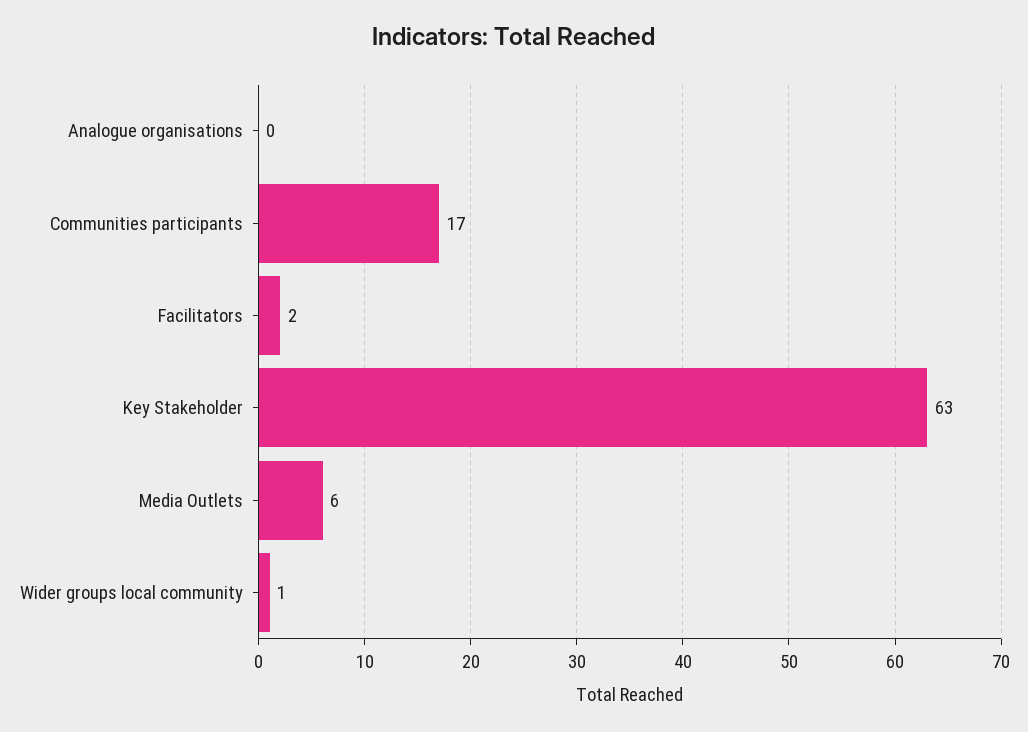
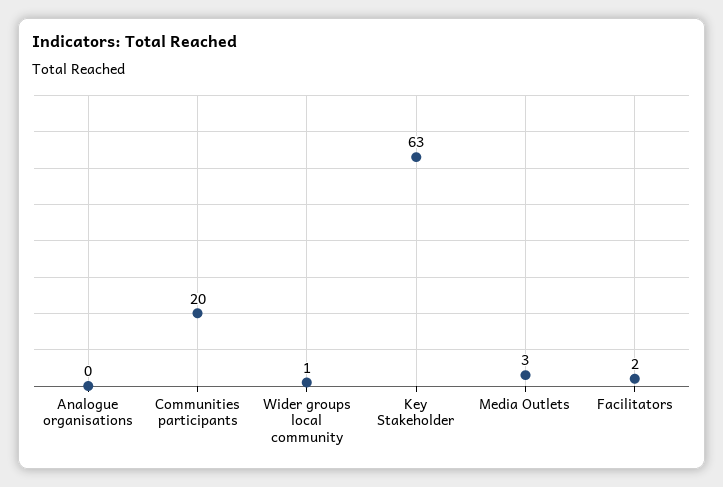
Communities participants: 17 -> 20
Media Outlets: 6 -> 3

